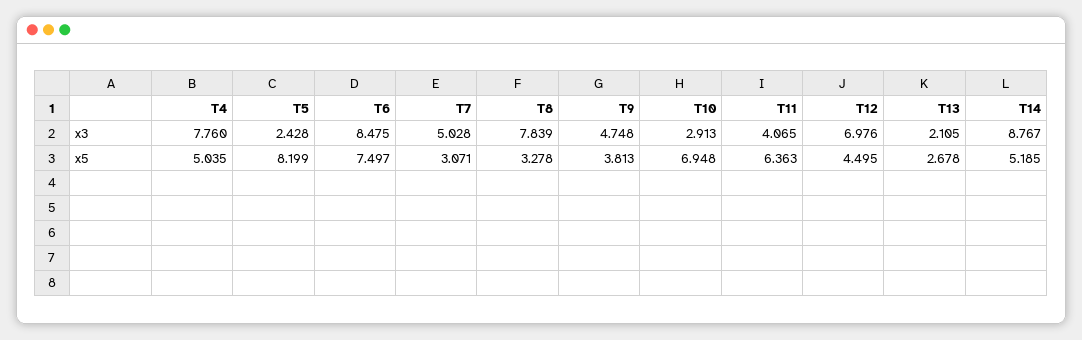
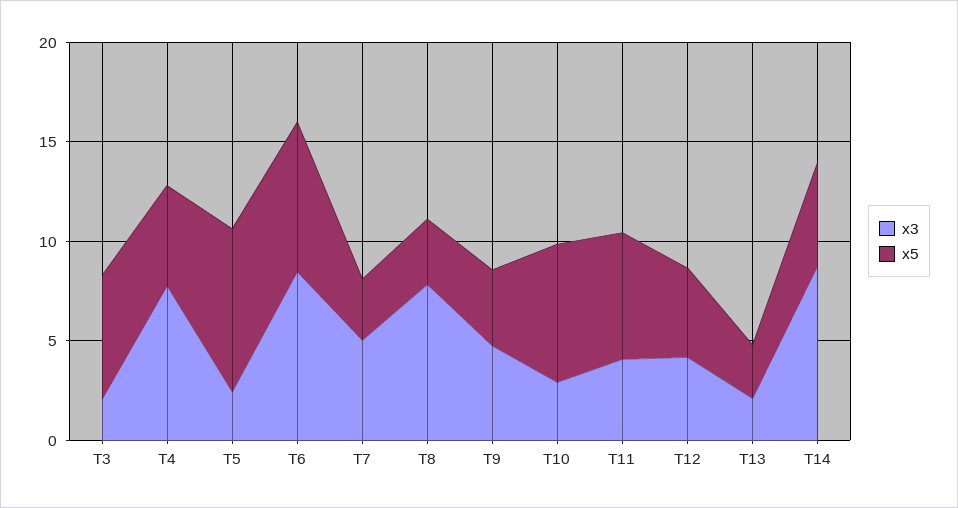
x3, T12: 6.976 -> 4
x3, T3: none -> 2
x5, T3: none -> 6

